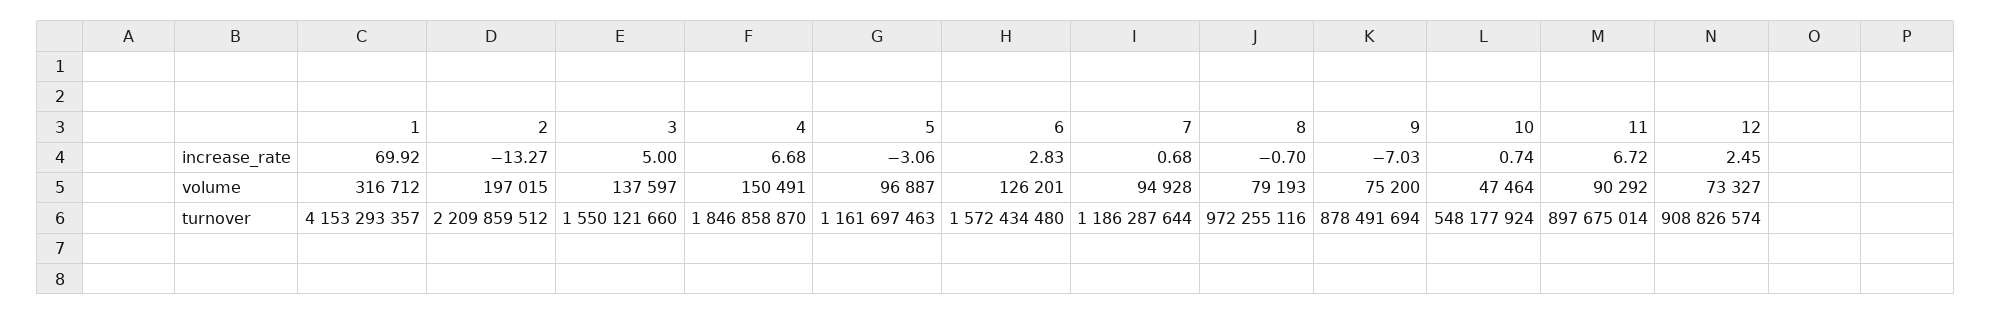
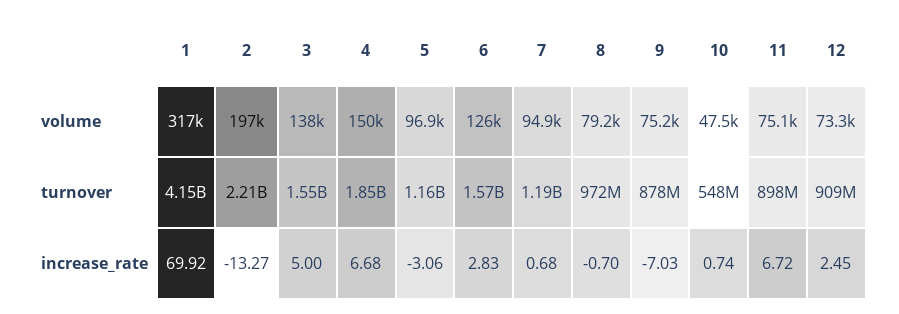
11, volume: 90292 -> 75100

